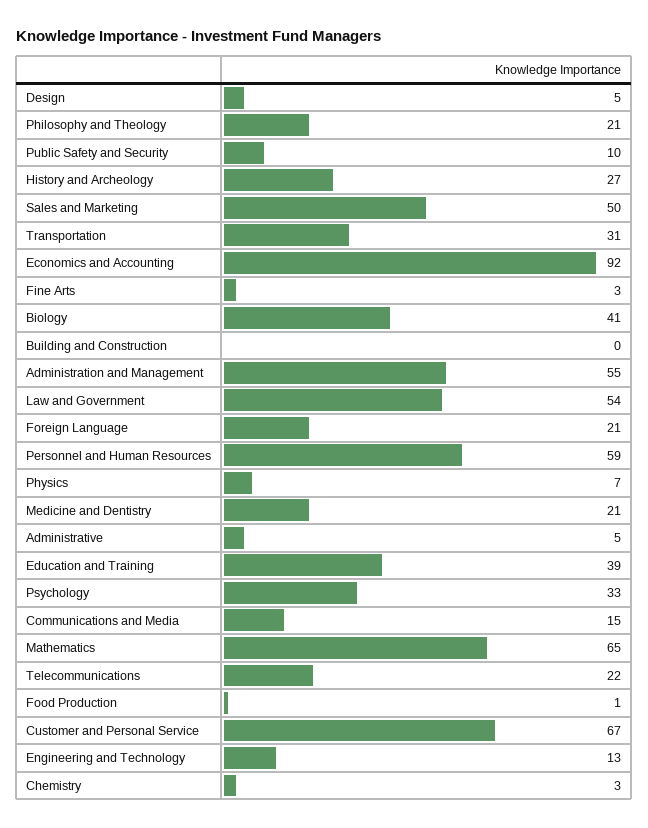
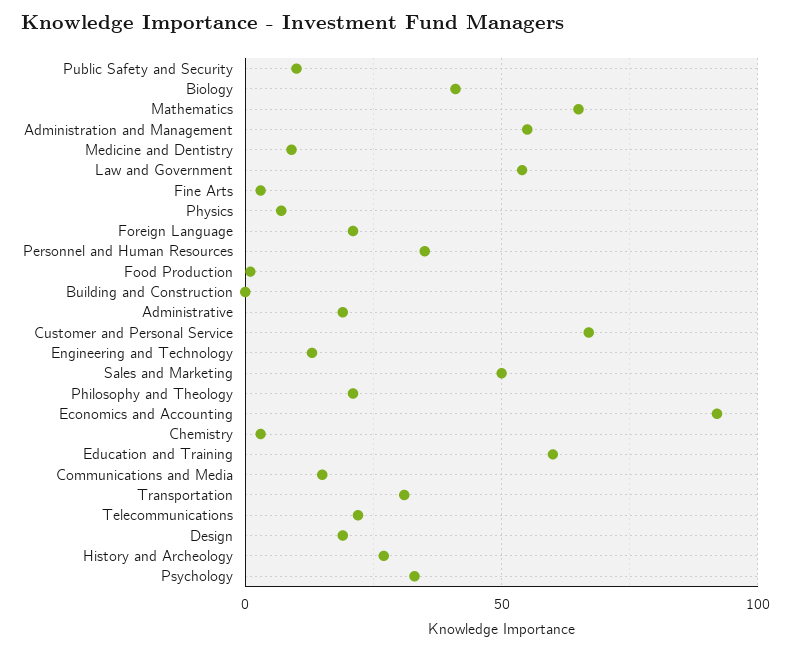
Design: 5 -> 20
Personnel and Human Resources: 59 -> 35
Medicine and Dentistry: 21 -> 10
Administrative: 5 -> 20
Education and Training: 39 -> 60

